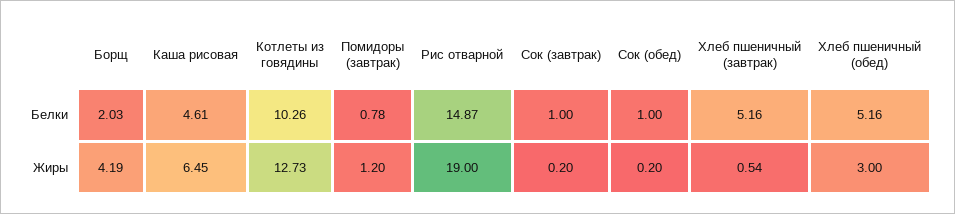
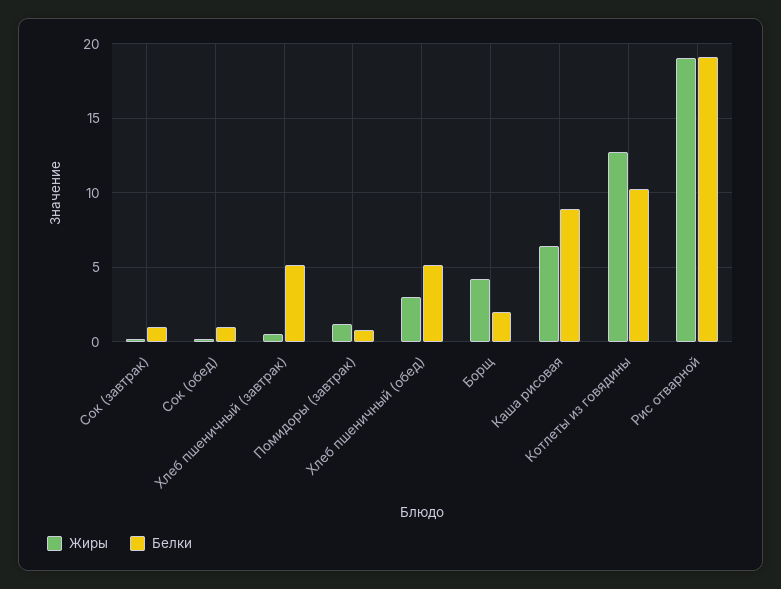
Белки, Каша рисовая: 4.61 -> 9
Белки, Рис отварной: 14.87 -> 19

